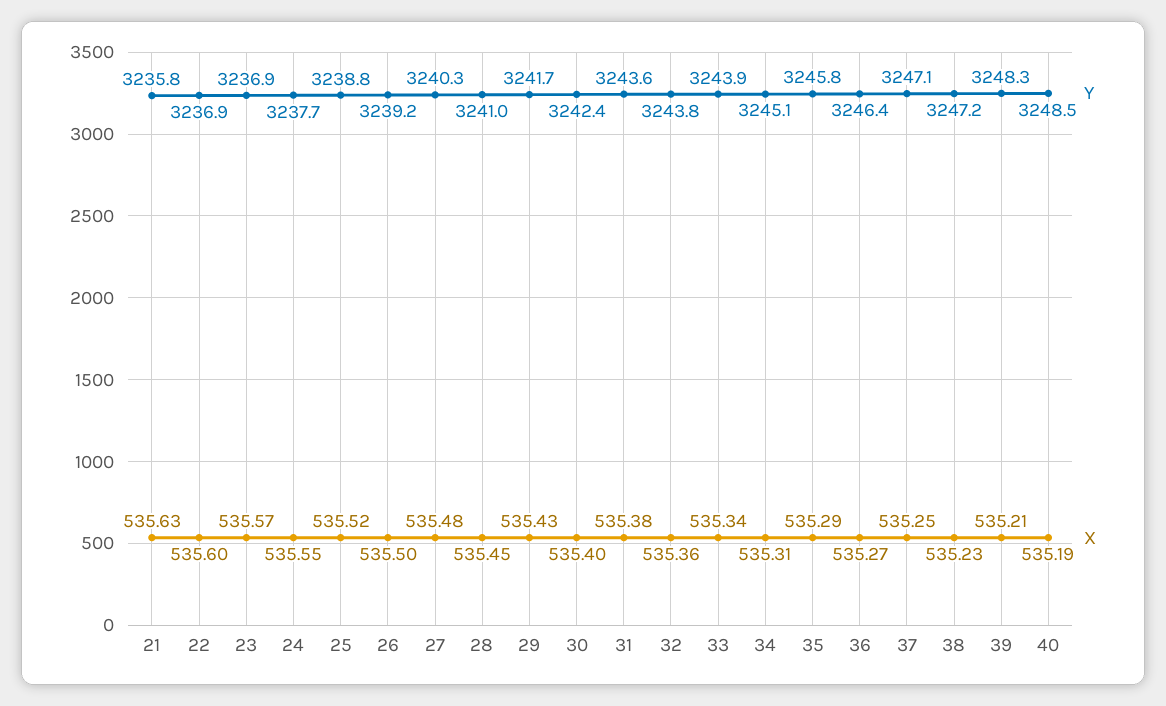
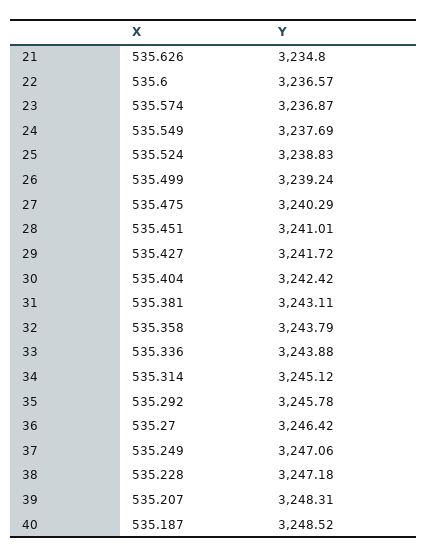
Y, 21: 3235.8 -> 3234.8
Y, 22: 3236.9 -> 3236.57
Y, 31: 3243.6 -> 3243.11

